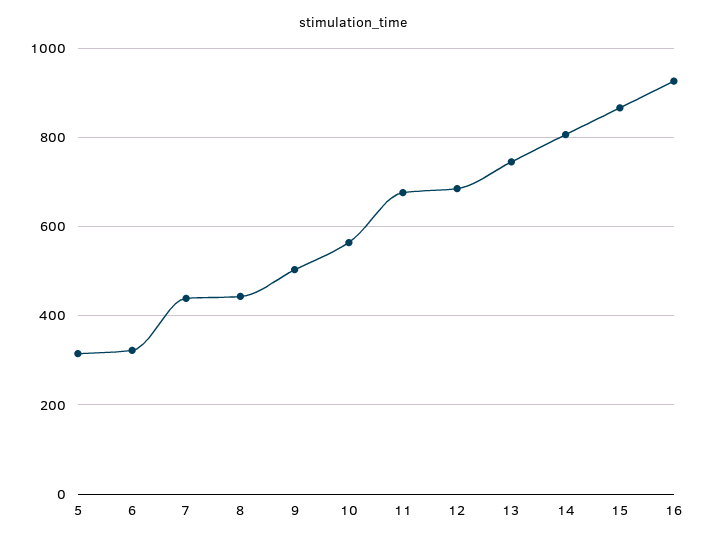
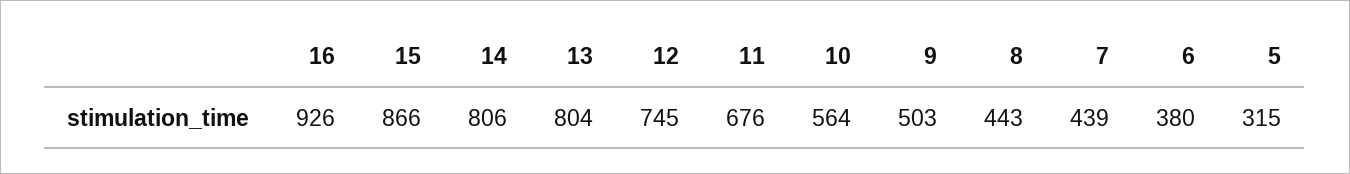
6: 320 -> 380
12: 680 -> 745
13: 740 -> 804

